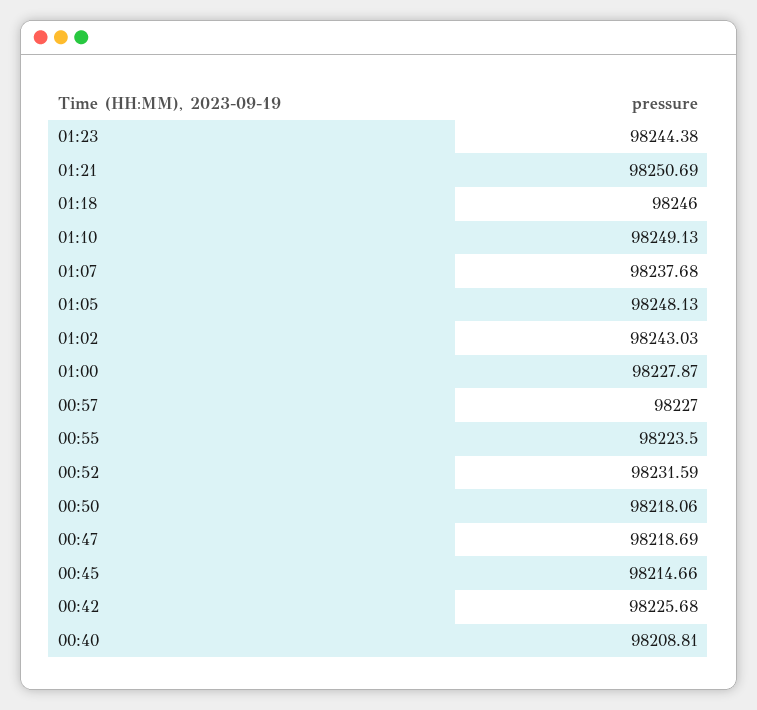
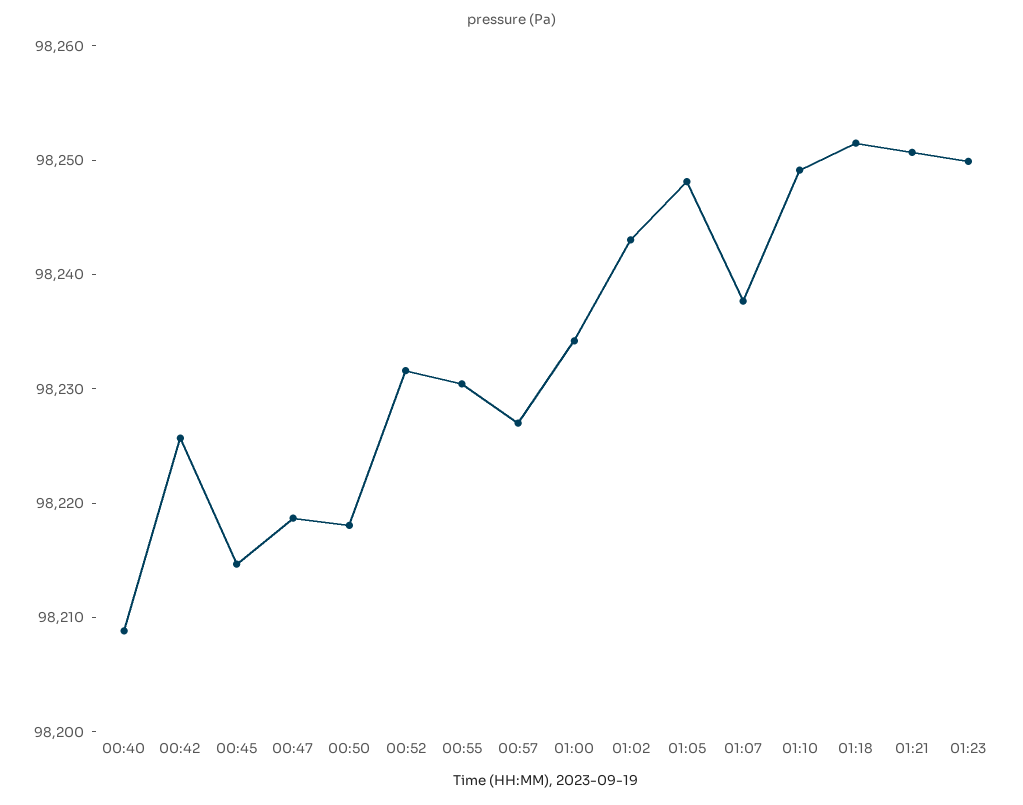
01:23: 98244.38 -> 98250
01:18: 98246 -> 98252
01:00: 98227.87 -> 98234
00:55: 98223.5 -> 98230

